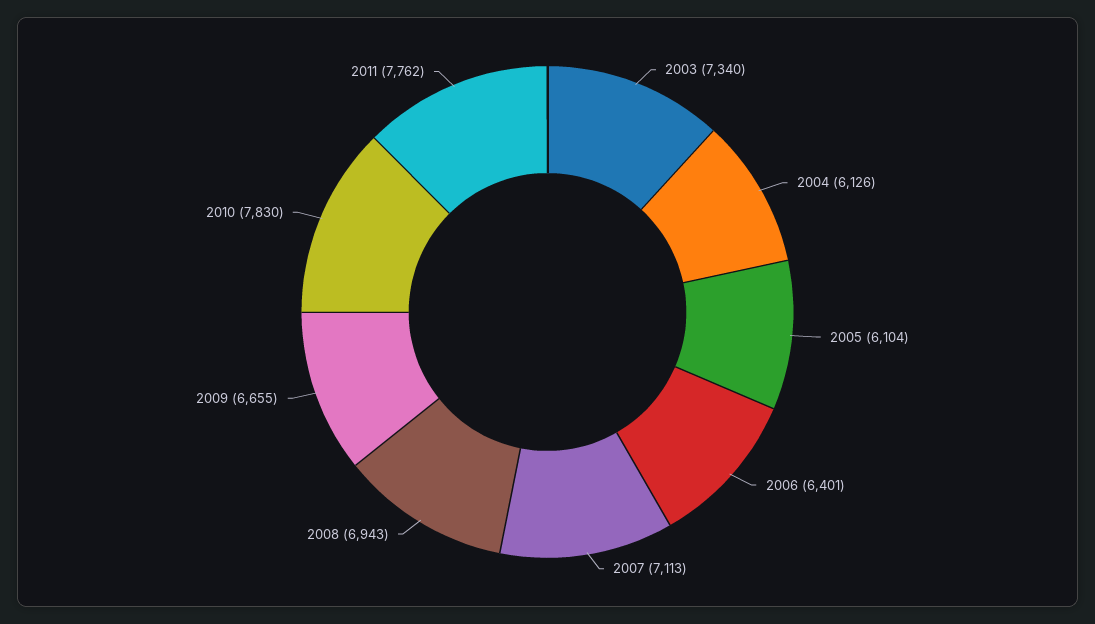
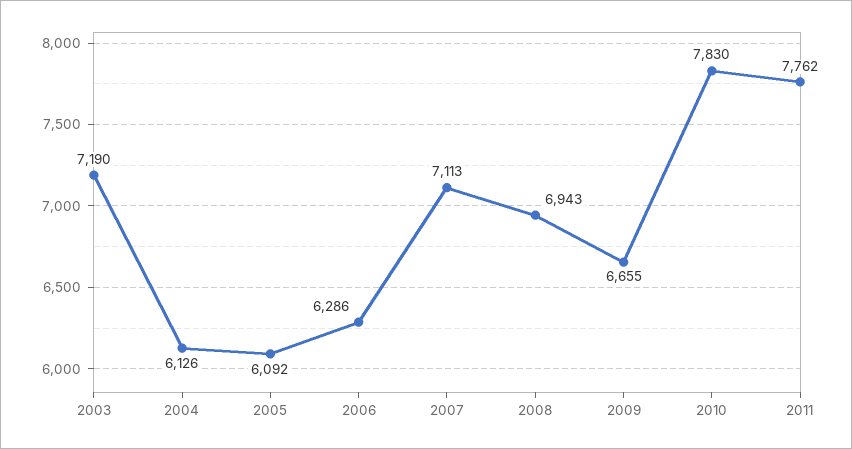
2003: 7340 -> 7190
2005: 6104 -> 6092
2006: 6401 -> 6286

